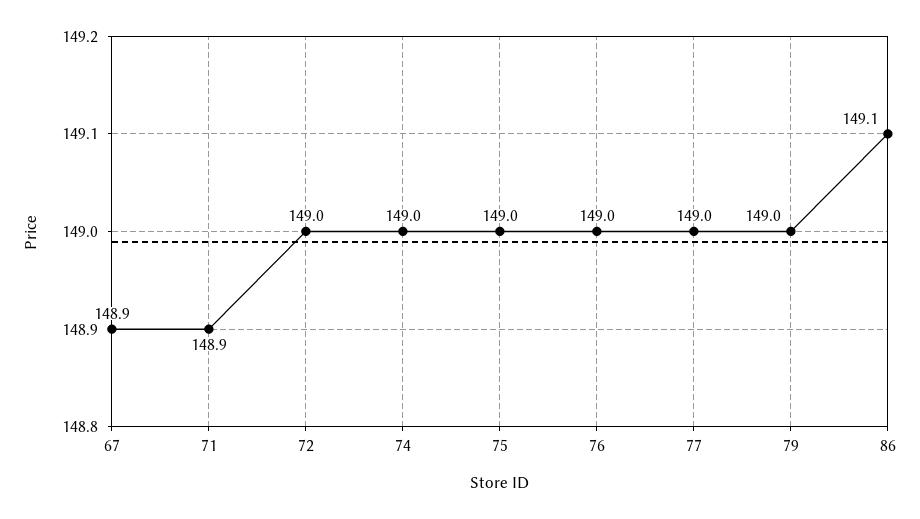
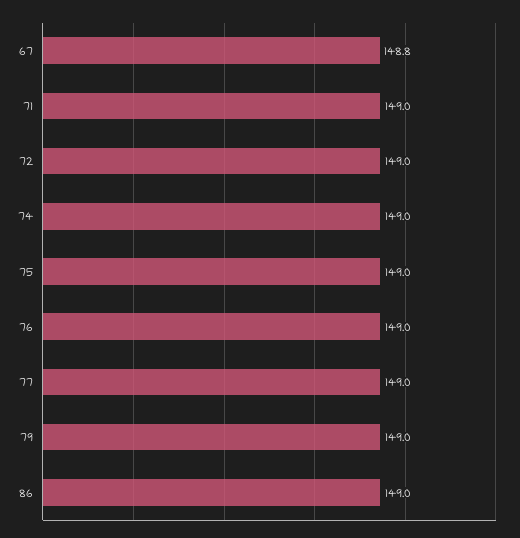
67: 148.9 -> 148.8
71: 148.9 -> 149
86: 149.1 -> 149

